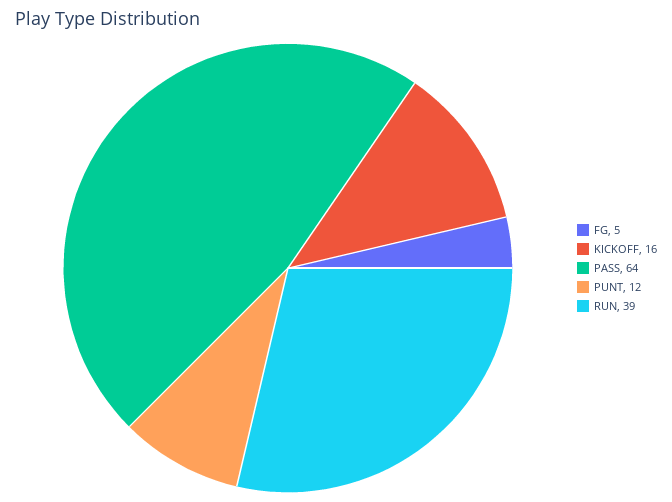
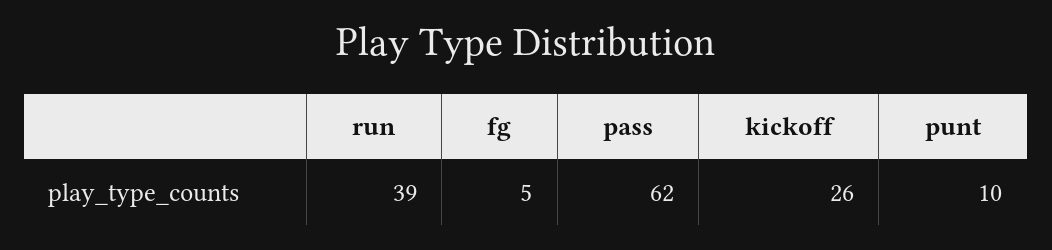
KICKOFF: 16 -> 26
PASS: 64 -> 62
PUNT: 12 -> 10

